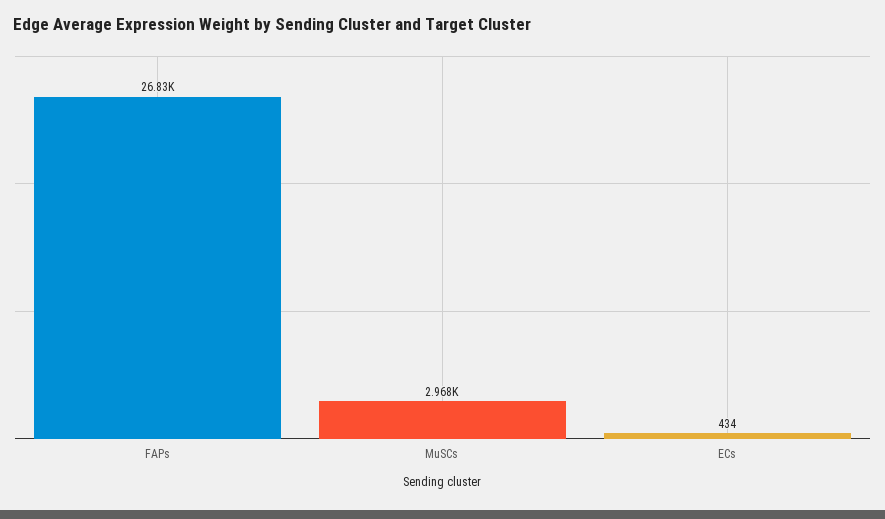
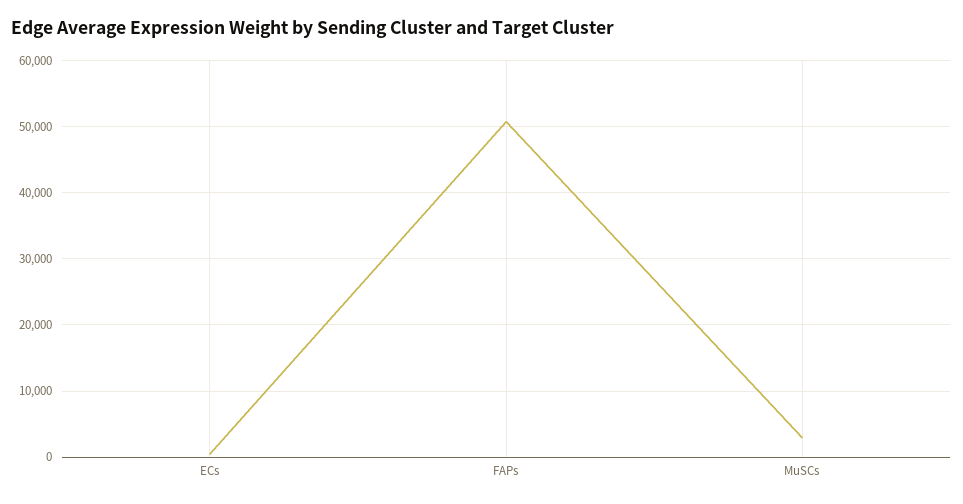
FAPs: 26830 -> 51000

